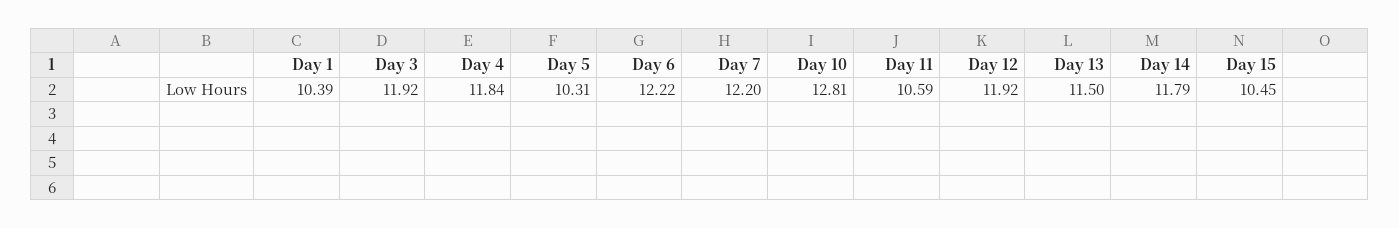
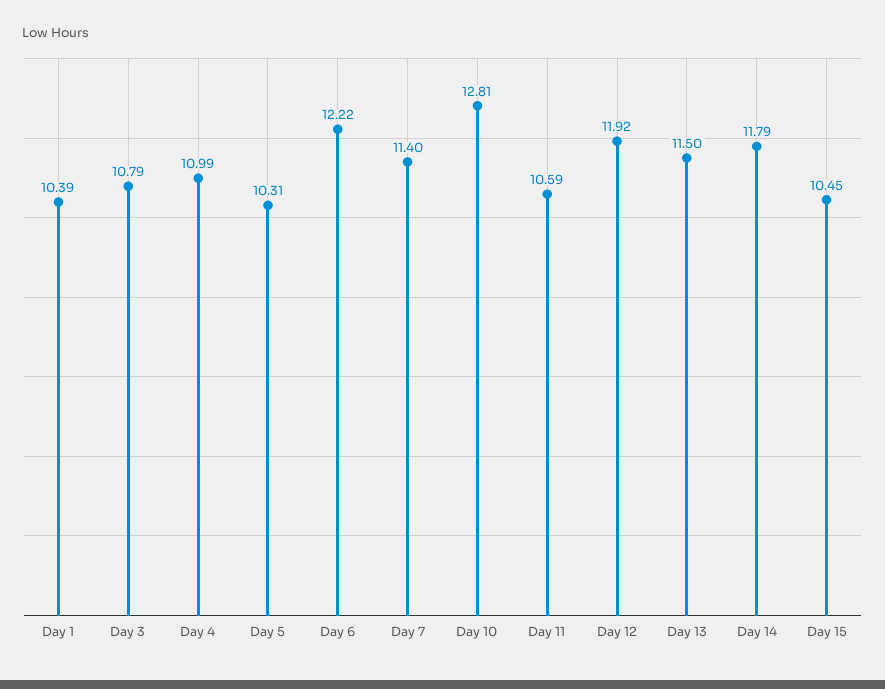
Day 3: 11.92 -> 10.79
Day 4: 11.84 -> 10.99
Day 7: 12.2 -> 11.4

